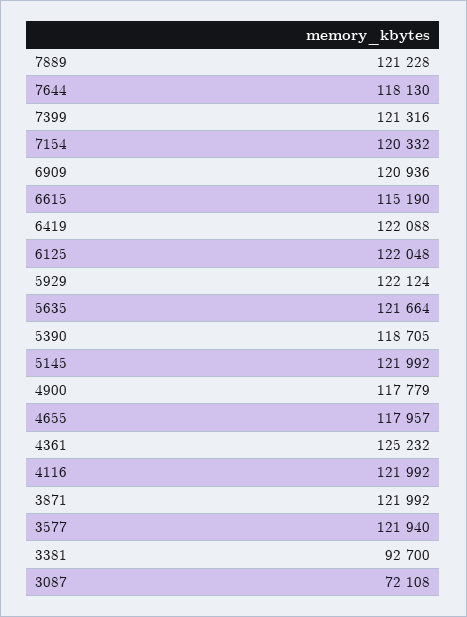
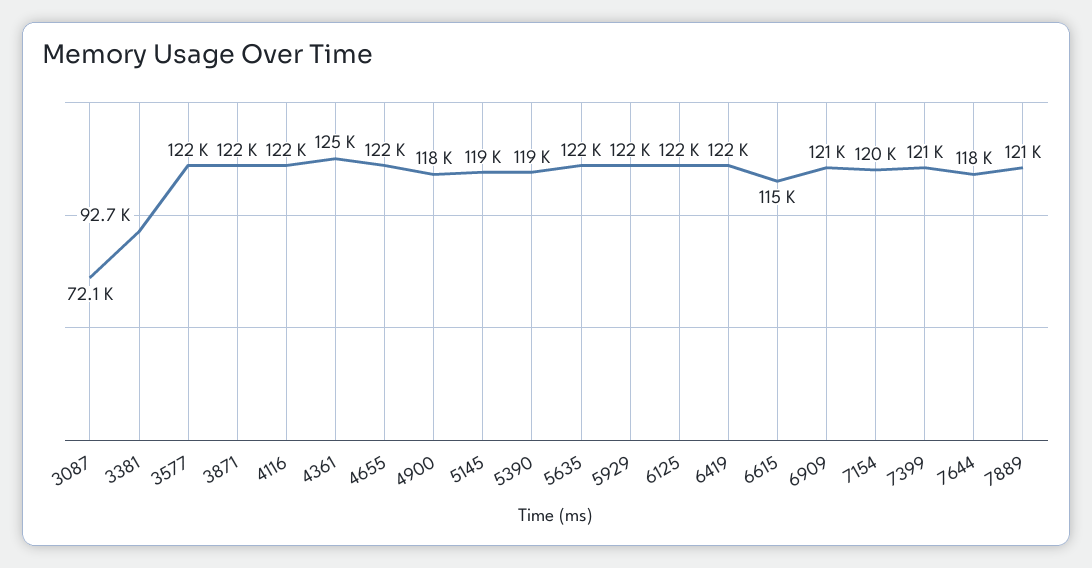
5145: 121992 -> 119000
4655: 117957 -> 122000

